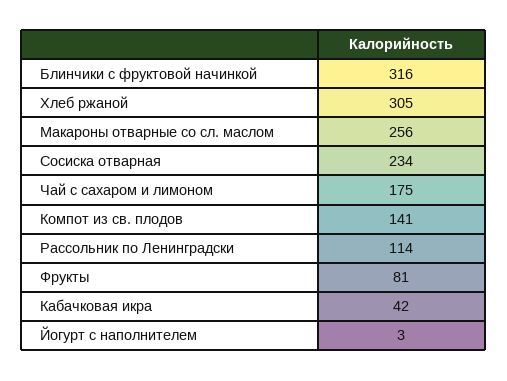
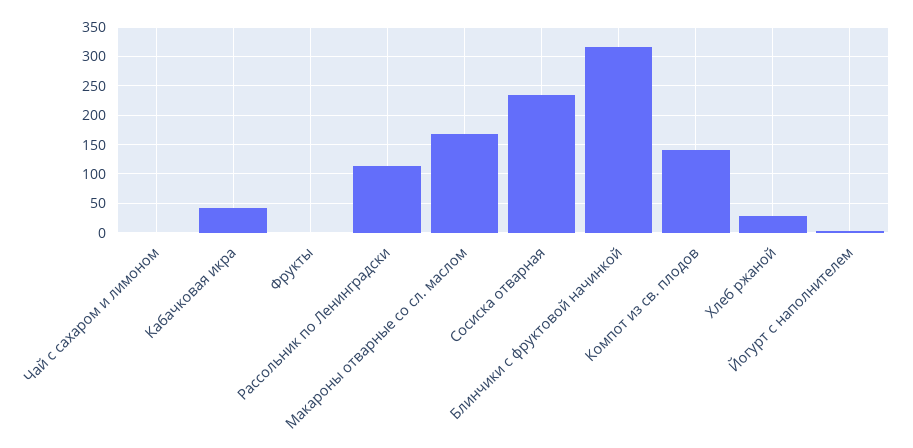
Хлеб ржаной: 305 -> 25
Макароны отварные со сл. маслом: 256 -> 175
Чай с сахаром и лимоном: 175 -> 0
Фрукты: 81 -> 0

